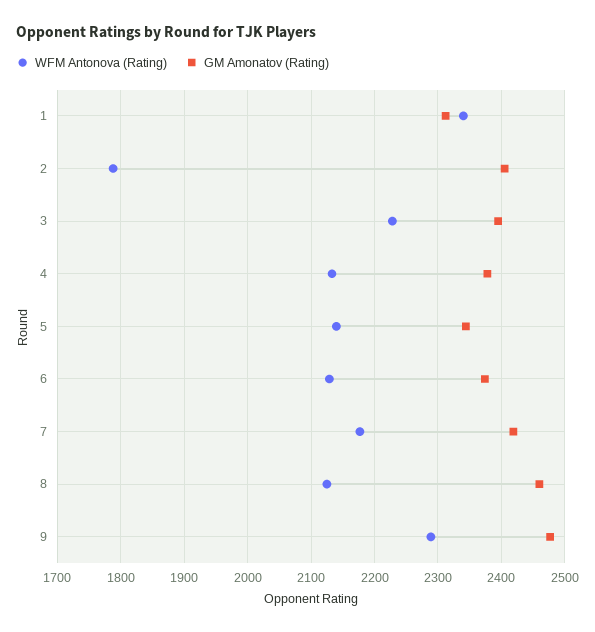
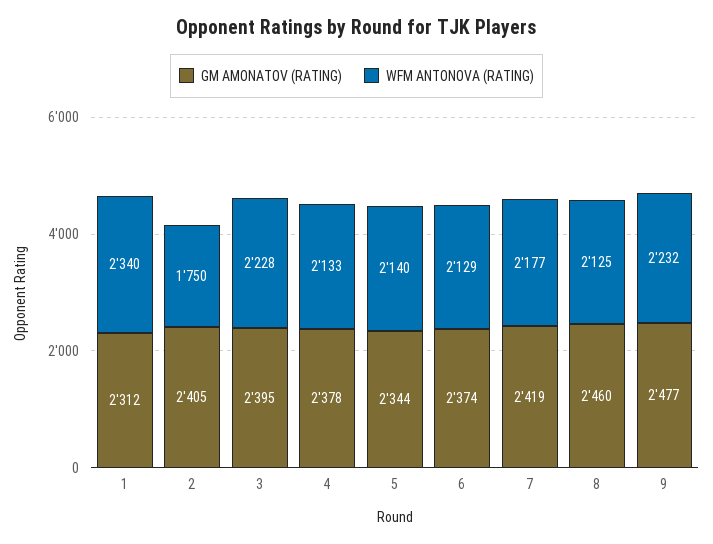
WFM Antonova (Rating), 2: 1790 -> 1750
WFM Antonova (Rating), 9: 2290 -> 2232

